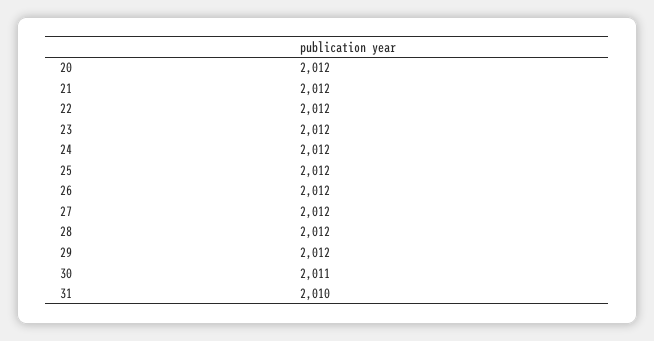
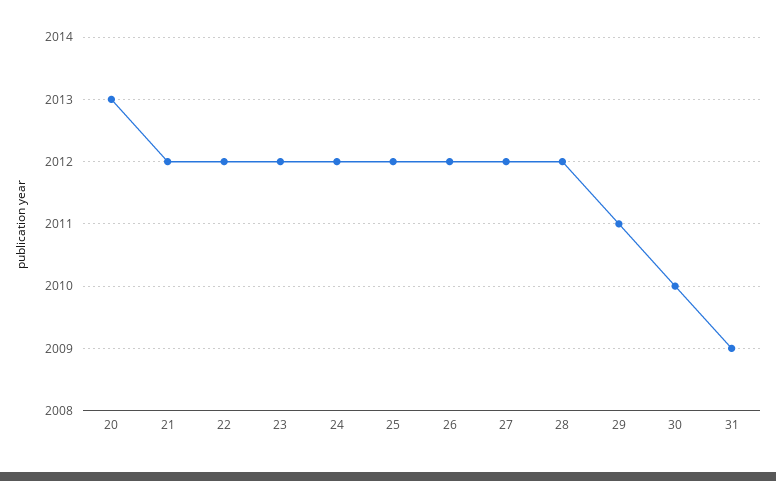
20: 2012 -> 2013
29: 2012 -> 2011
30: 2011 -> 2010
31: 2010 -> 2009

